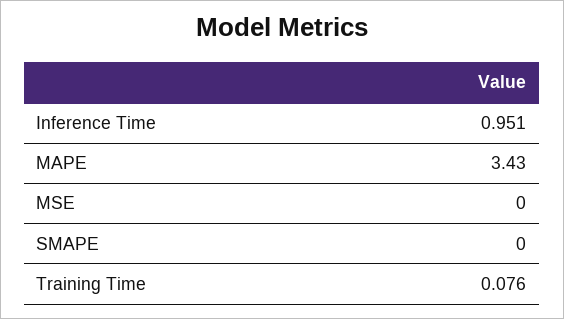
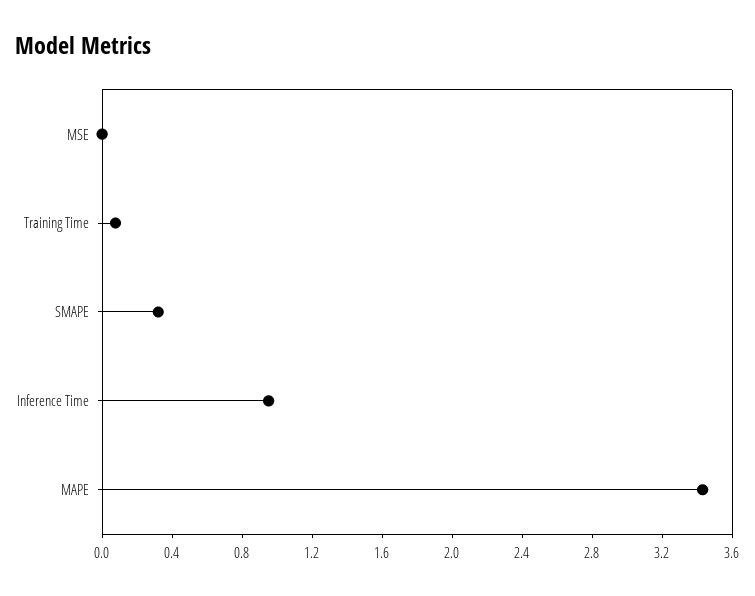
SMAPE: 0 -> 0.3

